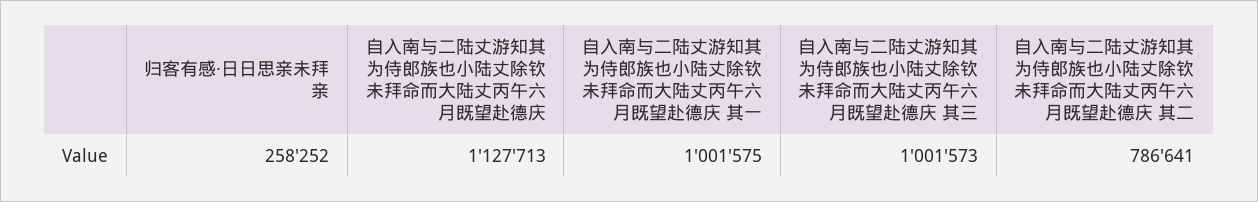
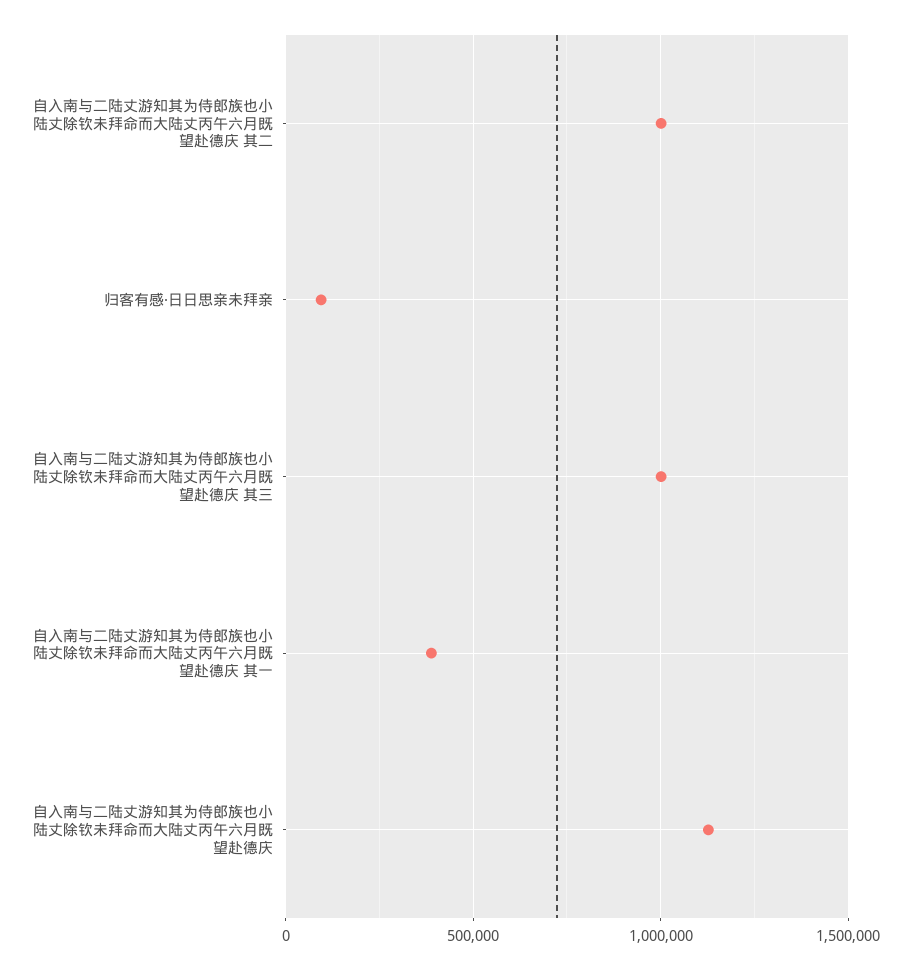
归客有感·日日思亲未拜亲: 258252 -> 100000
自入南与二陆丈游知其为侍郎族也小陆丈除钦未拜命而大陆丈丙午六月既望赴德庆 其一: 1001575 -> 400000
自入南与二陆丈游知其为侍郎族也小陆丈除钦未拜命而大陆丈丙午六月既望赴德庆 其二: 786641 -> 1000000

